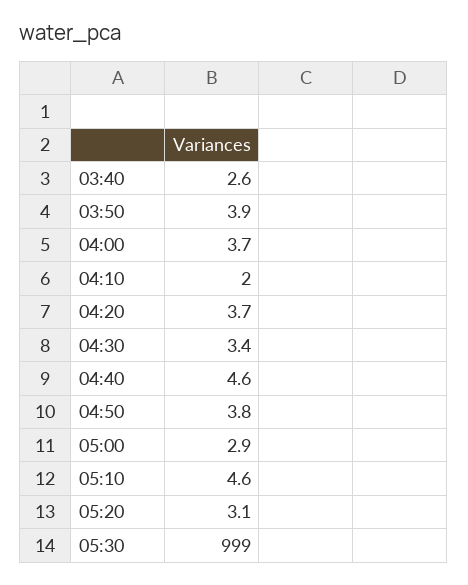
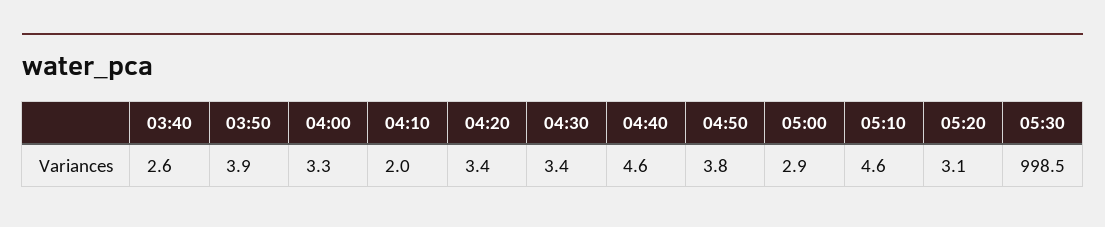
04:00: 3.7 -> 3.3
04:20: 3.7 -> 3.4
05:30: 999 -> 998.5

